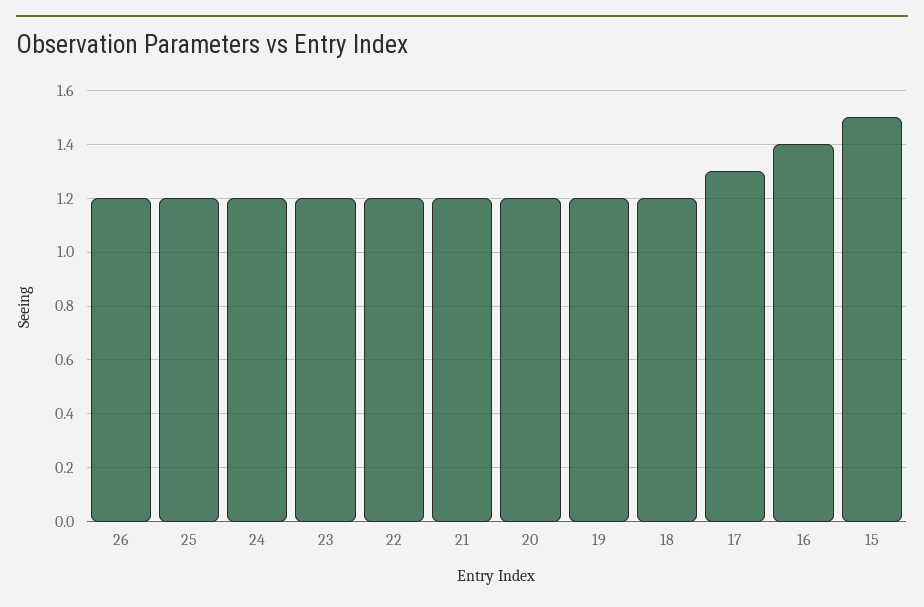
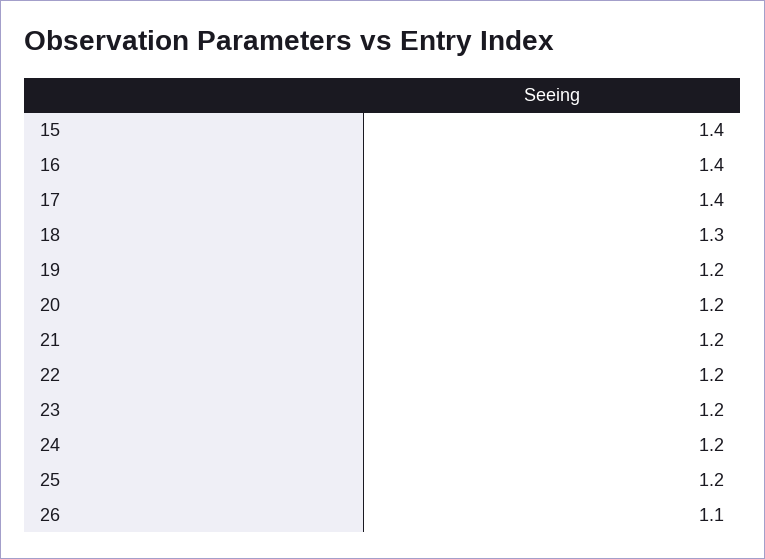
26: 1.2 -> 1.1
18: 1.2 -> 1.3
17: 1.3 -> 1.4
15: 1.5 -> 1.4

